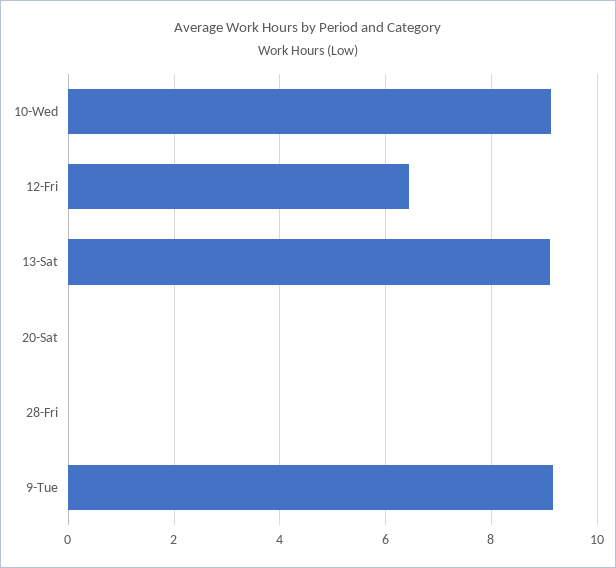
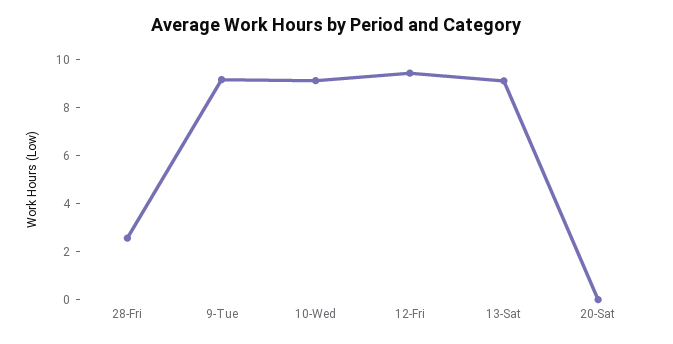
12-Fri: 6.4 -> 9.5
28-Fri: 0 -> 2.5

